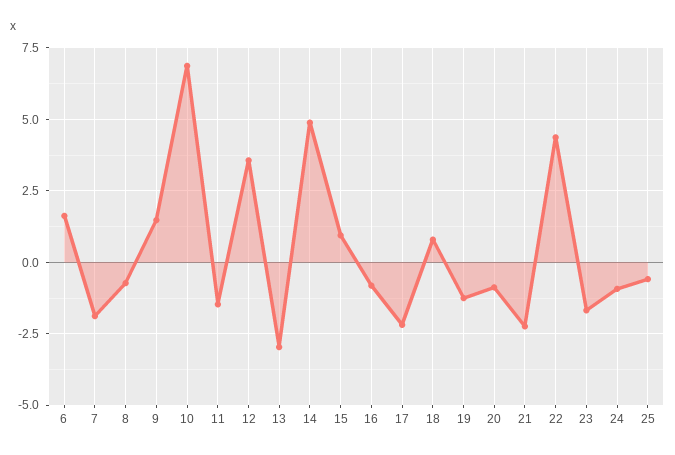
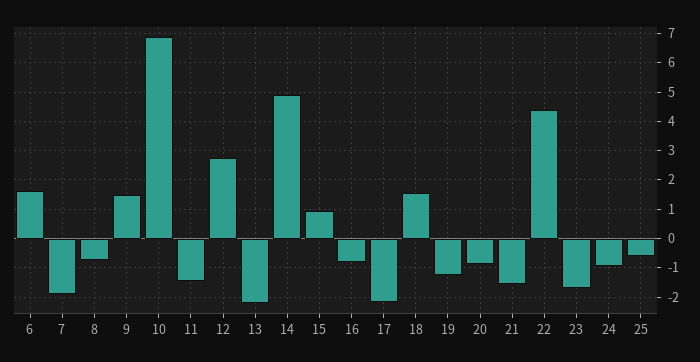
12: 3.5 -> 2.75
13: -3 -> -2.25
18: 0.75 -> 1.5
21: -2.25 -> -1.5

